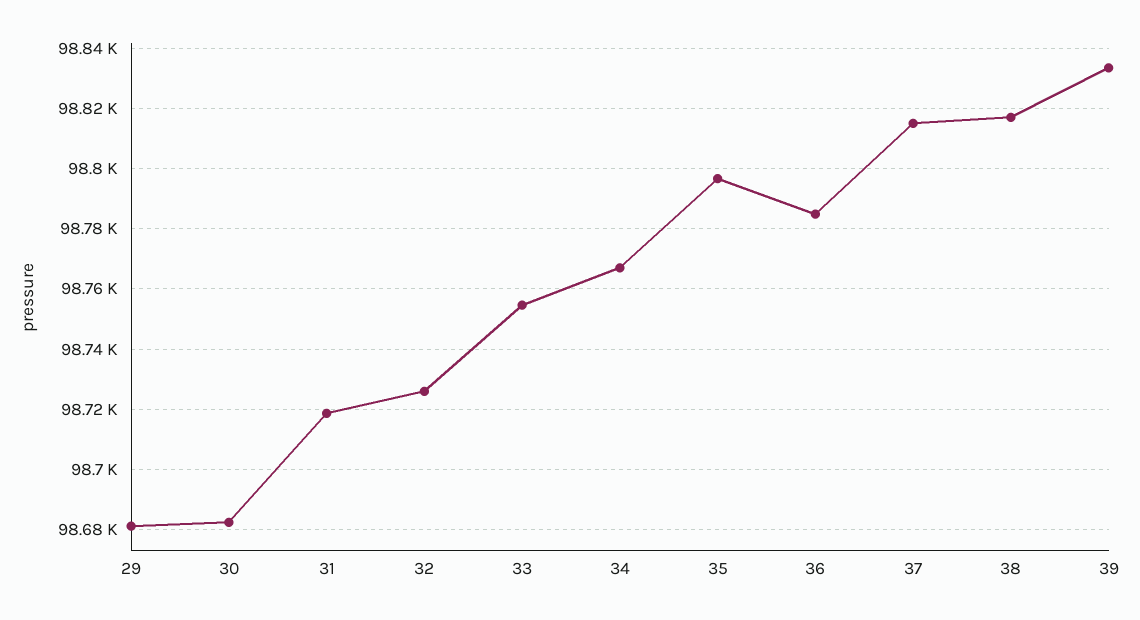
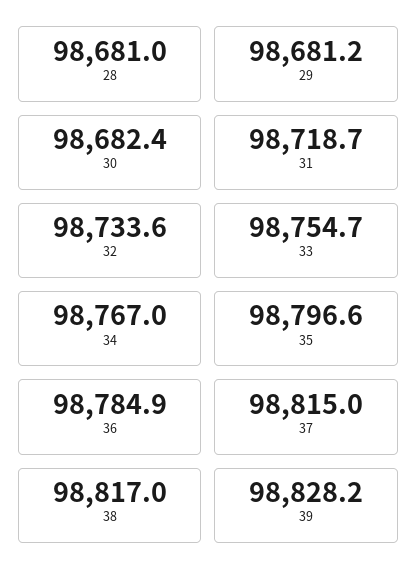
32: 98726 -> 98733.6
39: 98834 -> 98828.2
28: none -> 98681

